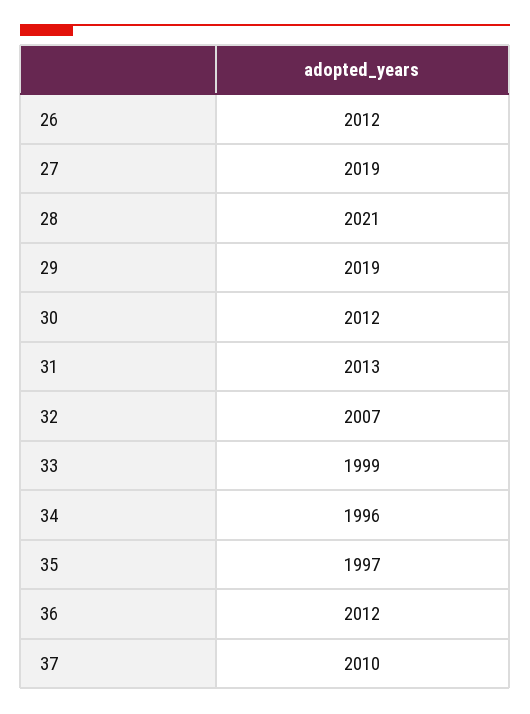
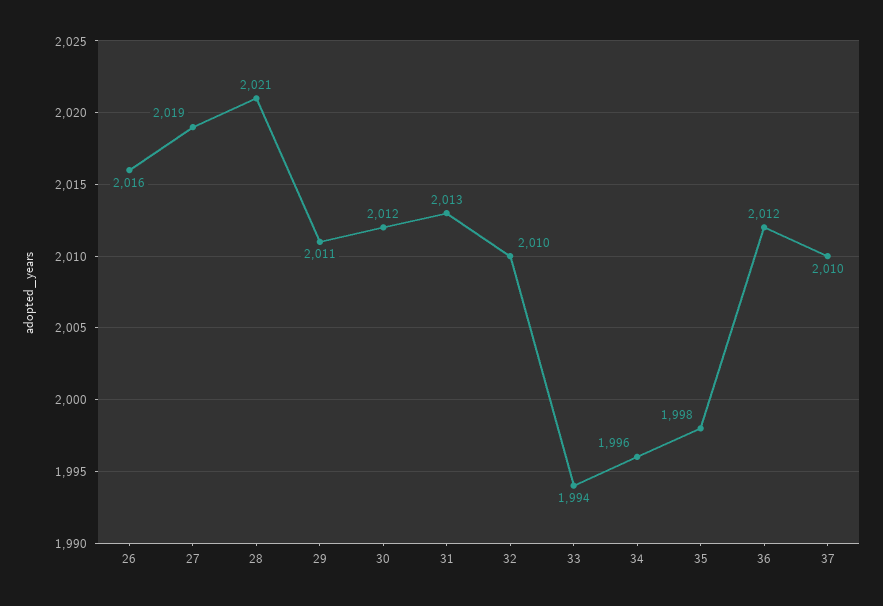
26: 2012 -> 2016
29: 2019 -> 2011
32: 2007 -> 2010
33: 1999 -> 1994
35: 1997 -> 1998

